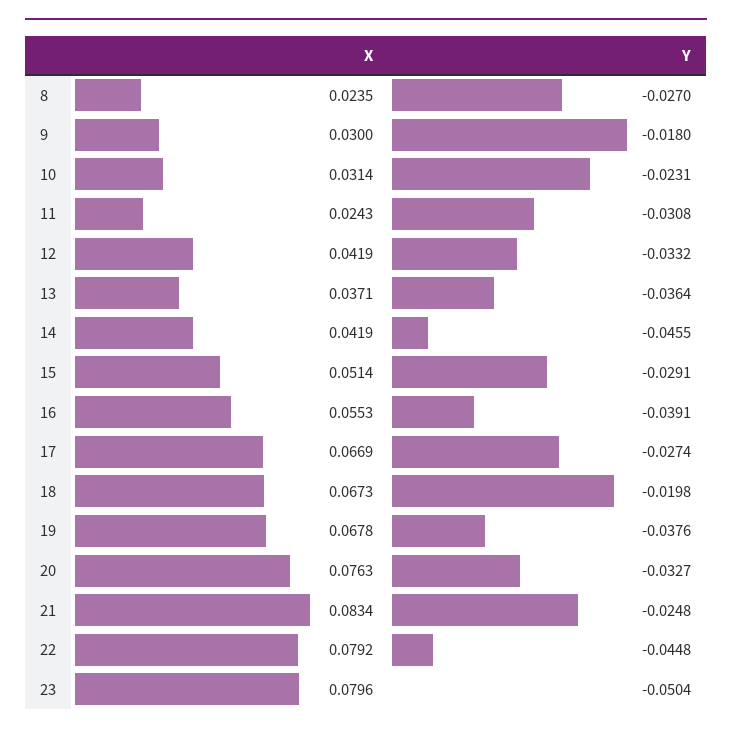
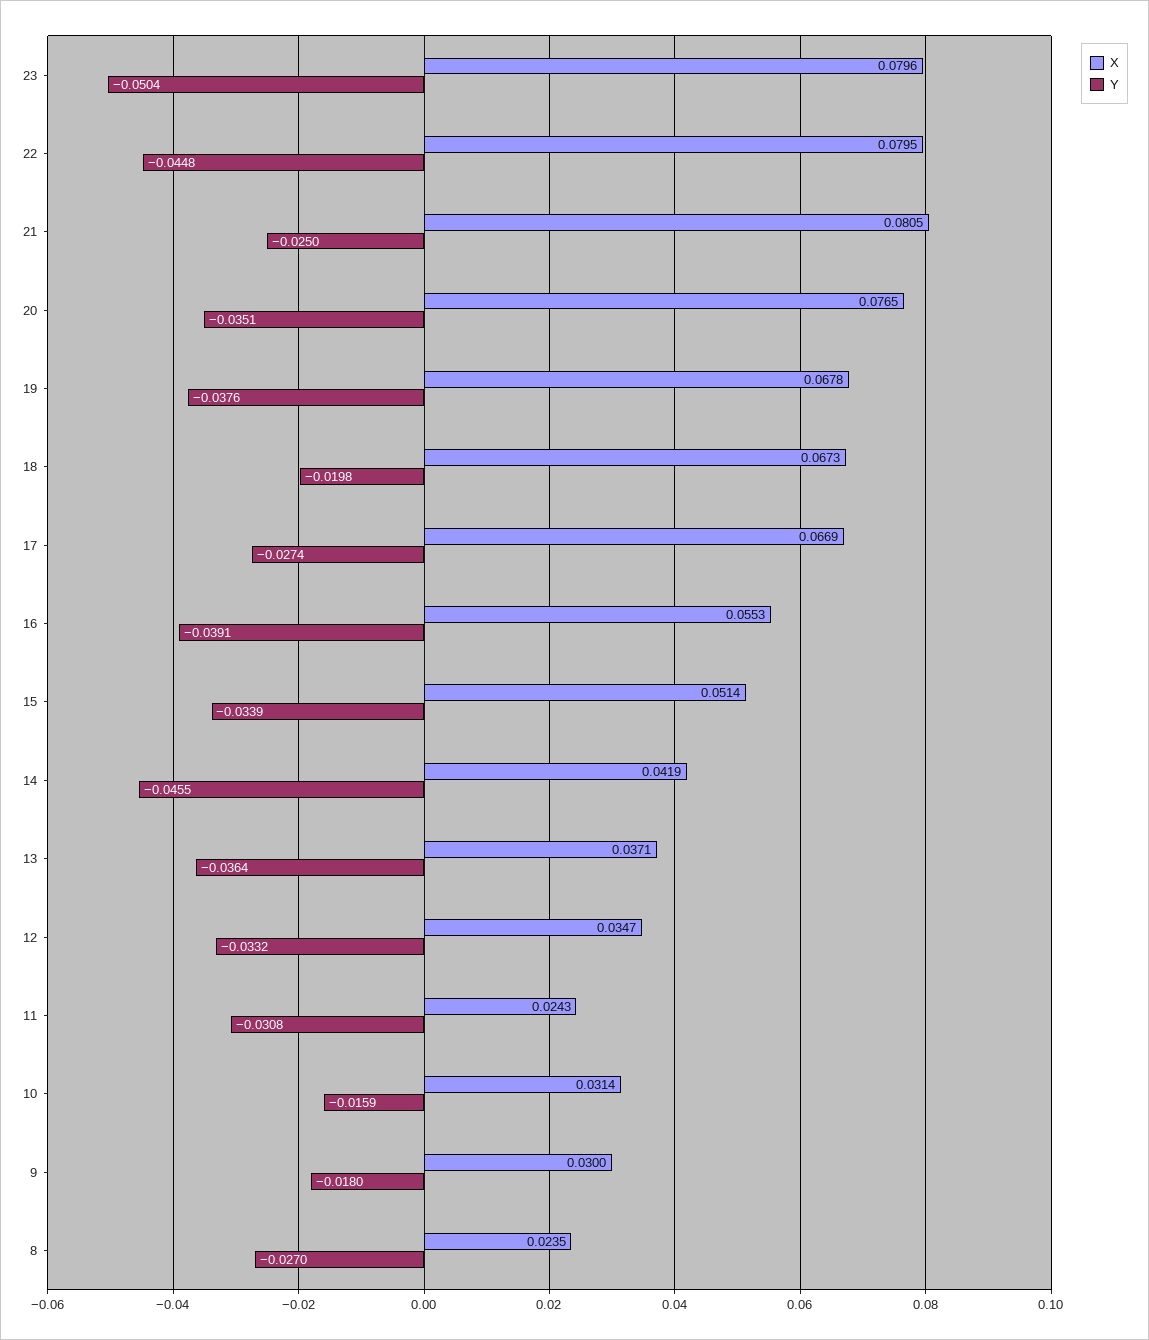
Y, 10: -0.0231 -> -0.0159
X, 12: 0.0419 -> 0.0347
Y, 15: -0.0291 -> -0.0339
X, 20: 0.0763 -> 0.0765
Y, 20: -0.0327 -> -0.0351
X, 21: 0.0834 -> 0.0805
Y, 21: -0.0248 -> -0.025
X, 22: 0.0792 -> 0.0795

